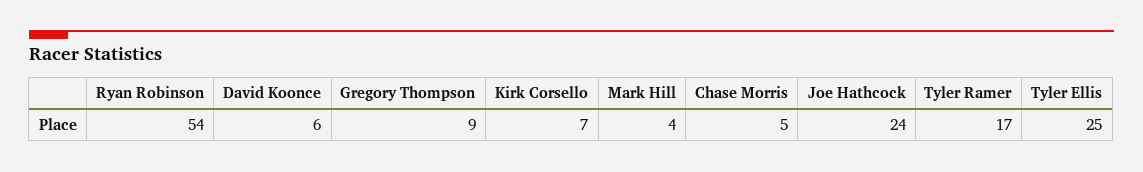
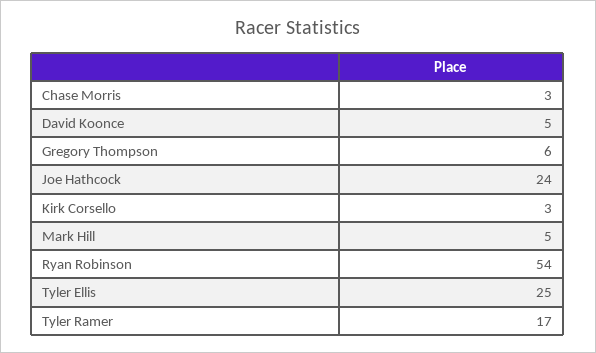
David Koonce: 6 -> 5
Gregory Thompson: 9 -> 6
Kirk Corsello: 7 -> 3
Mark Hill: 4 -> 5
Chase Morris: 5 -> 3

